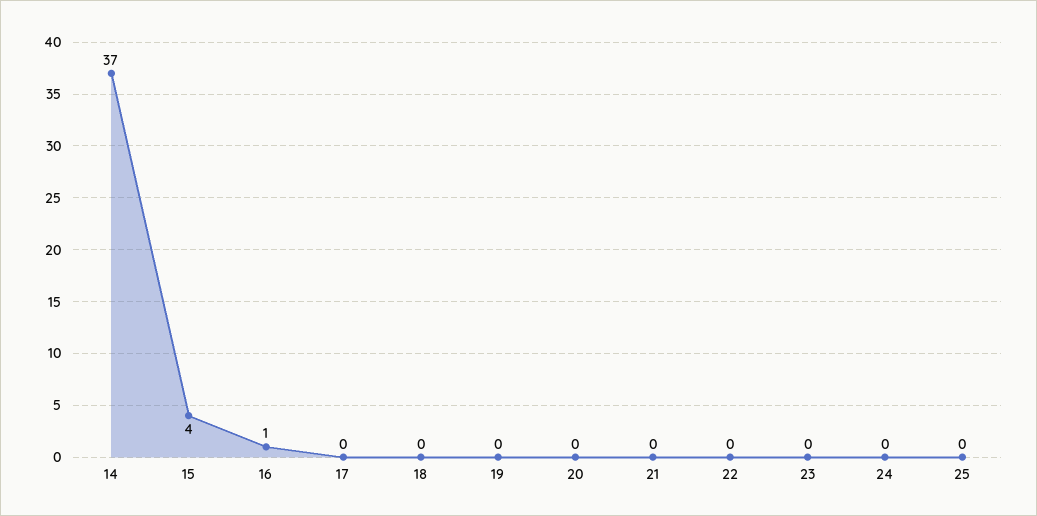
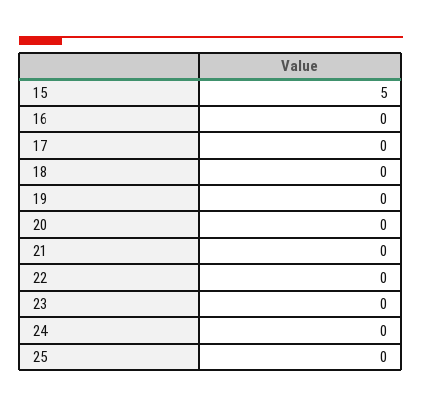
14: 37 -> none
15: 4 -> 5
16: 1 -> 0

